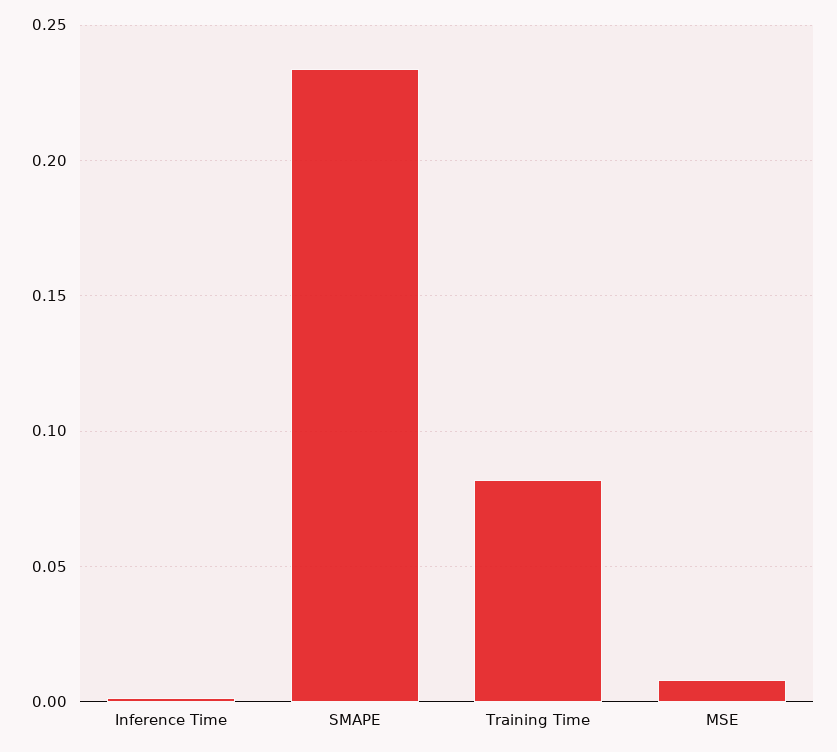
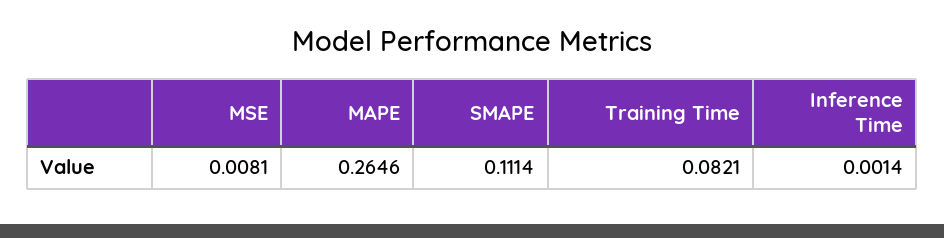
SMAPE: 0.235 -> 0.1114
MAPE: none -> 0.2646

